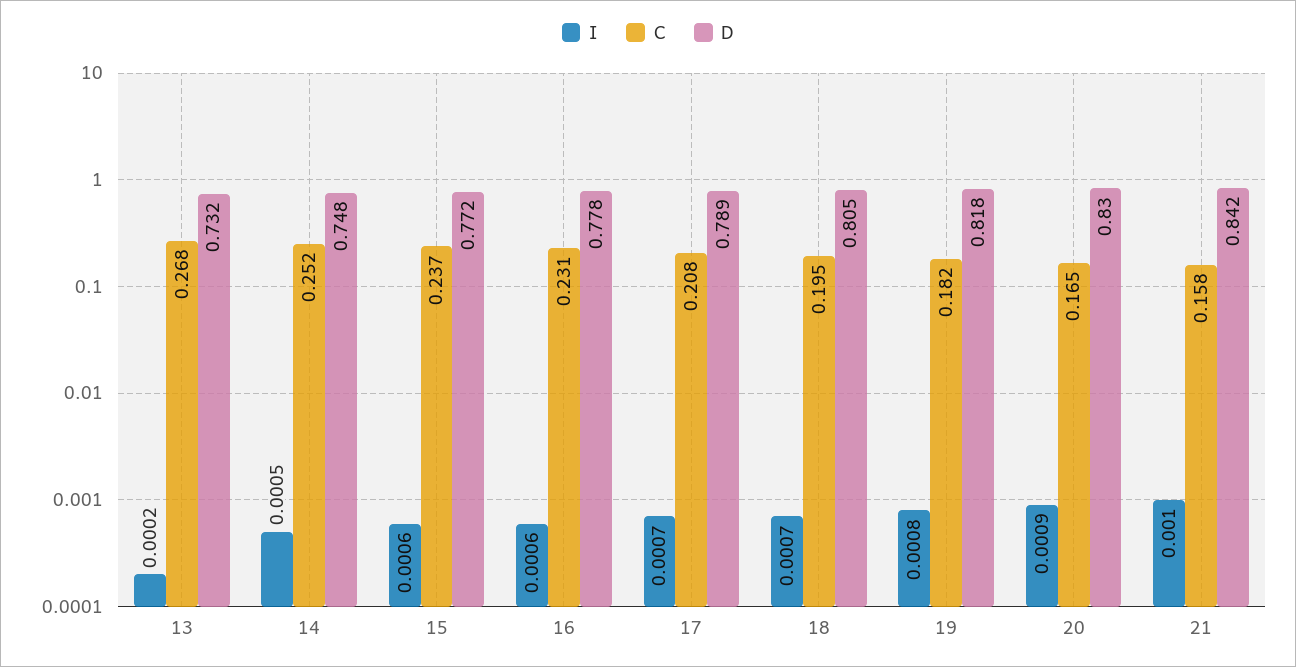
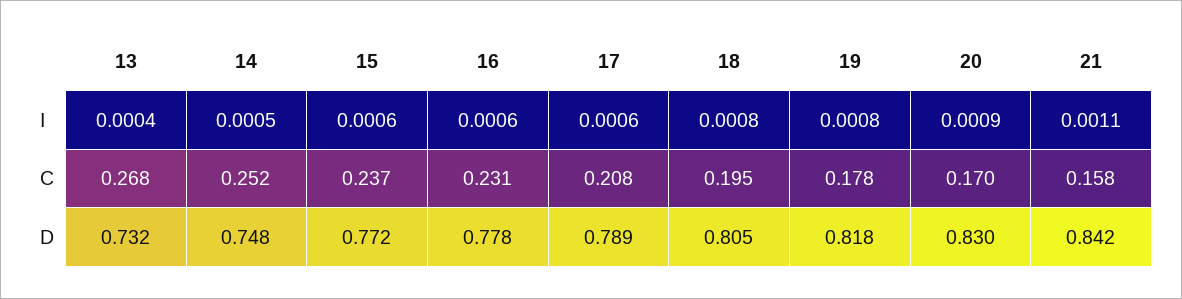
I, 13: 0.0002 -> 0.0004
I, 17: 0.0007 -> 0.0006
I, 18: 0.0007 -> 0.0008
C, 19: 0.182 -> 0.178
C, 20: 0.165 -> 0.17
I, 21: 0.001 -> 0.0011

